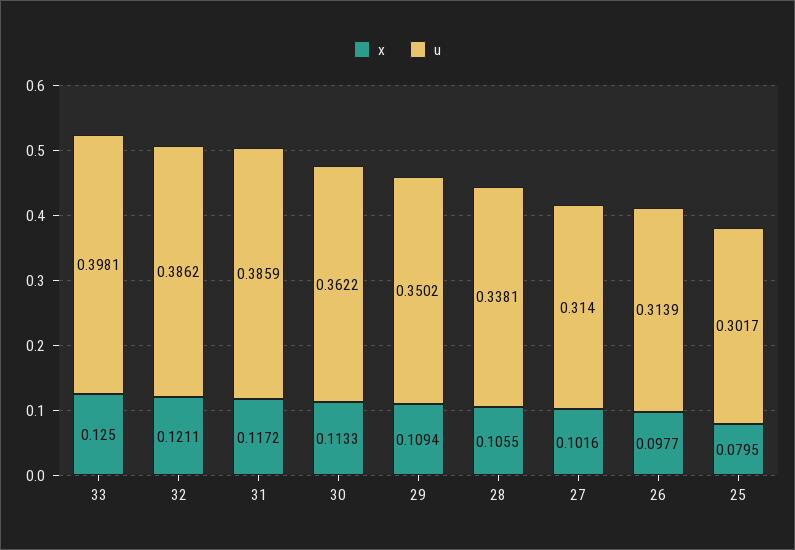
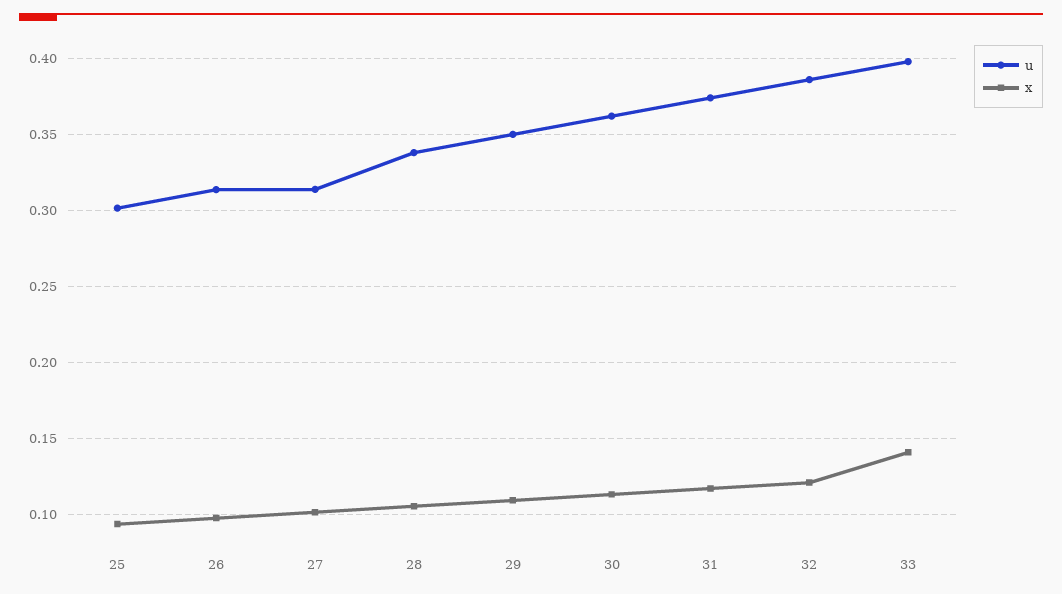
x, 33: 0.125 -> 0.14
u, 31: 0.3859 -> 0.375
x, 25: 0.0795 -> 0.095

